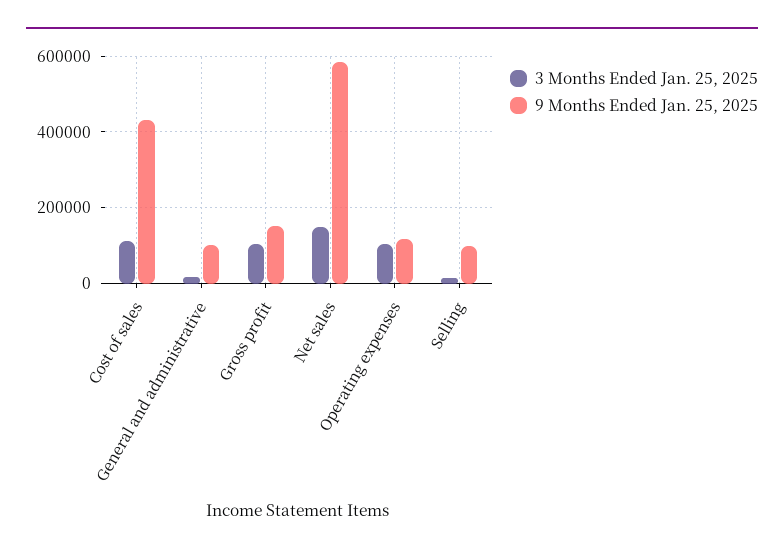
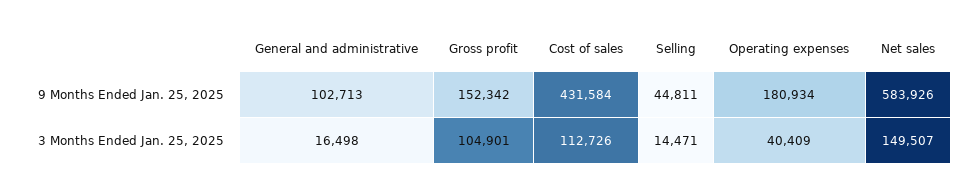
3 Months Ended Jan. 25, 2025, Operating expenses: 100000 -> 40409
9 Months Ended Jan. 25, 2025, Operating expenses: 120000 -> 180934
9 Months Ended Jan. 25, 2025, Selling: 100000 -> 44811

